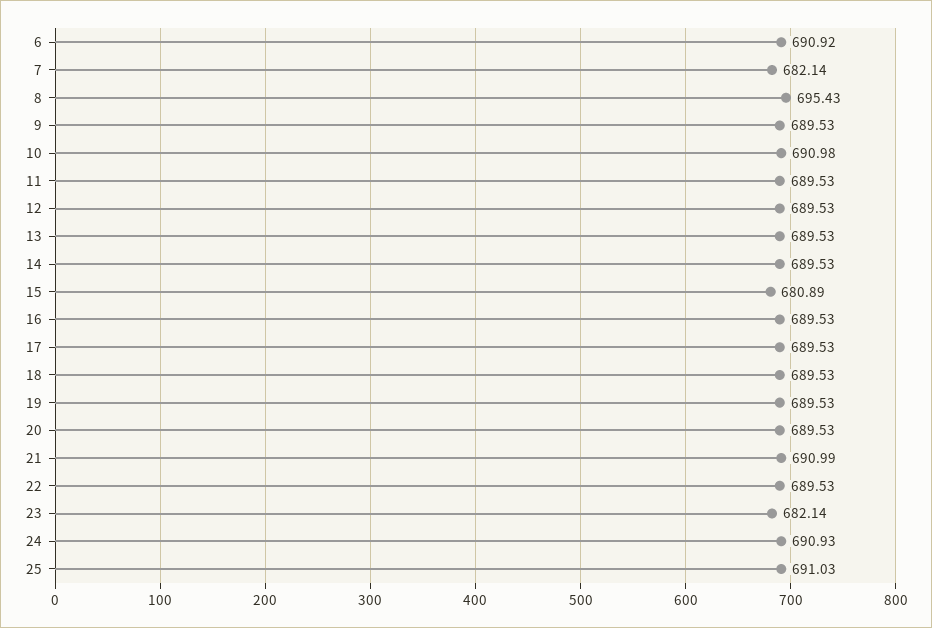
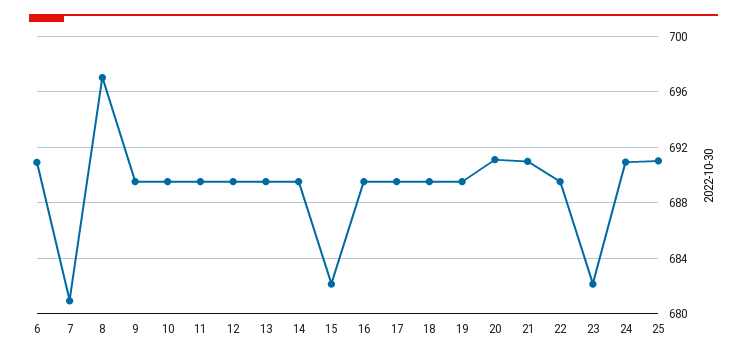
7: 682.14 -> 681
8: 695.43 -> 697
10: 690.98 -> 689.5
15: 680.89 -> 682
20: 689.53 -> 691

